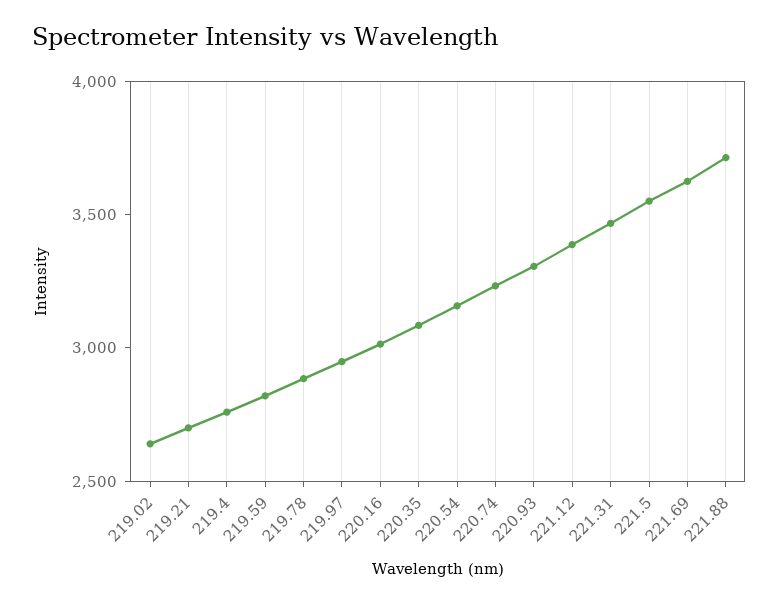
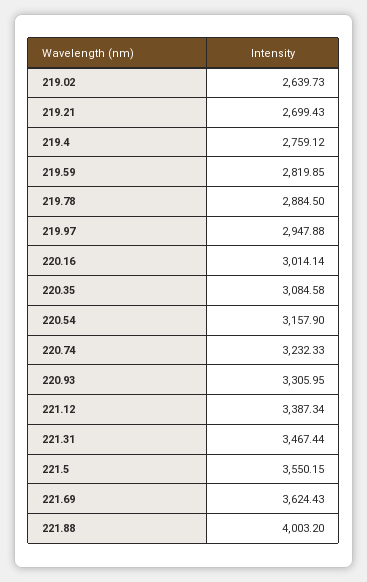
221.88: 3700 -> 4003.2

